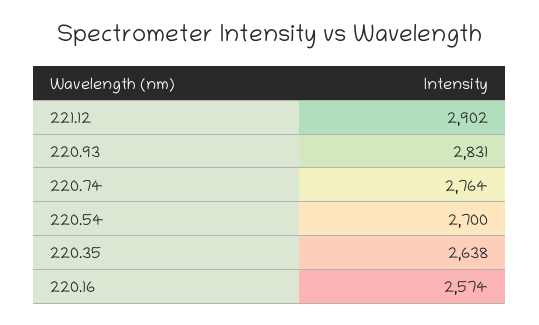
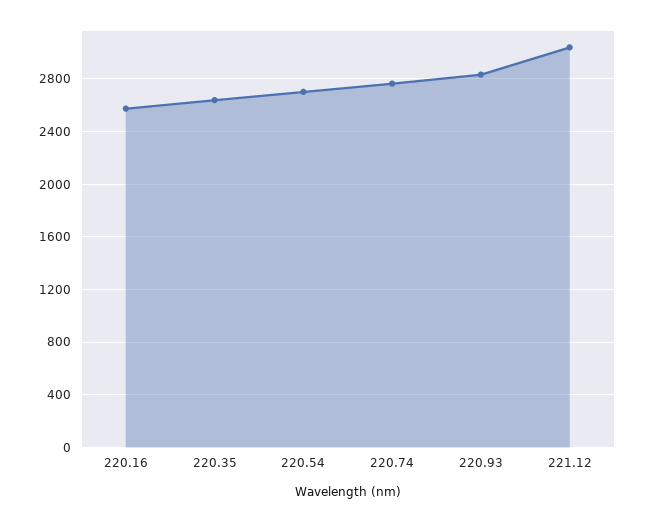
221.12: 2902 -> 3050

